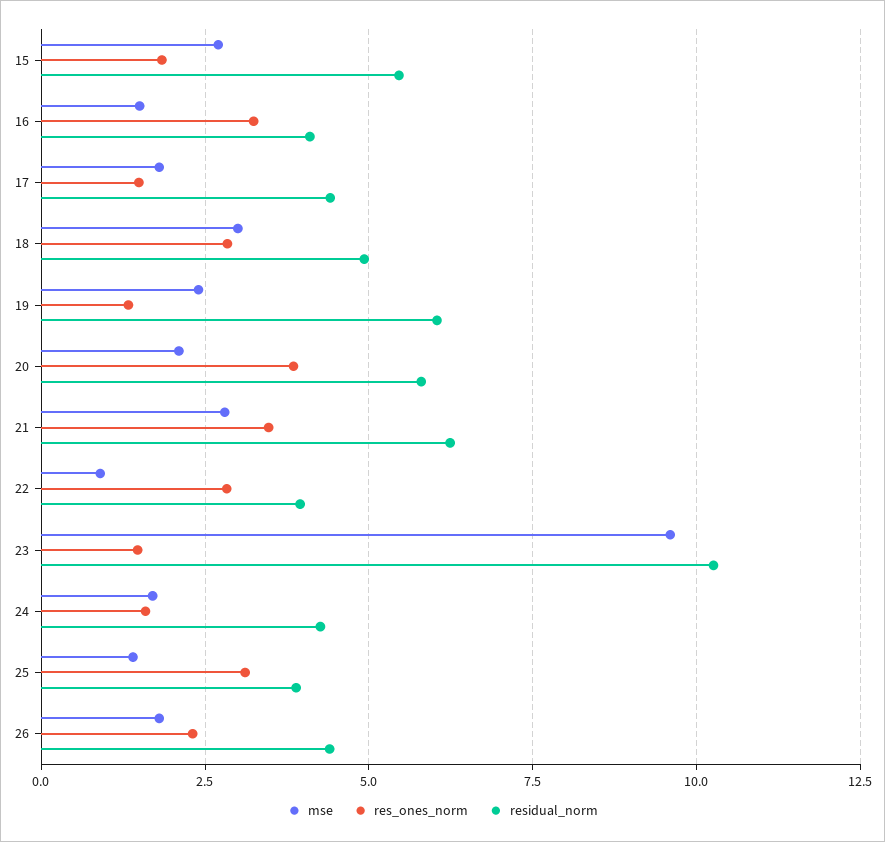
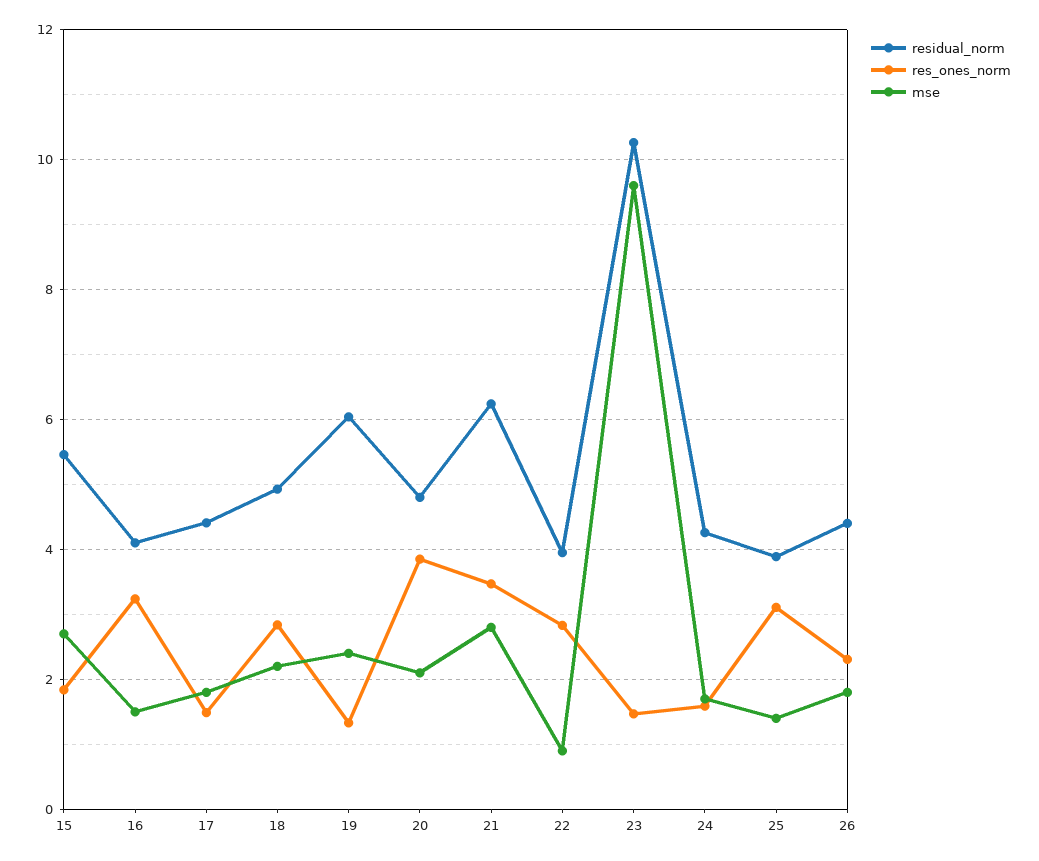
mse, 18: 3 -> 2.2
residual_norm, 20: 5.75 -> 4.8

